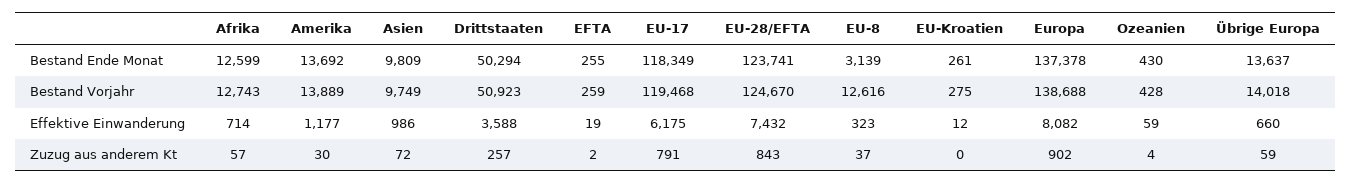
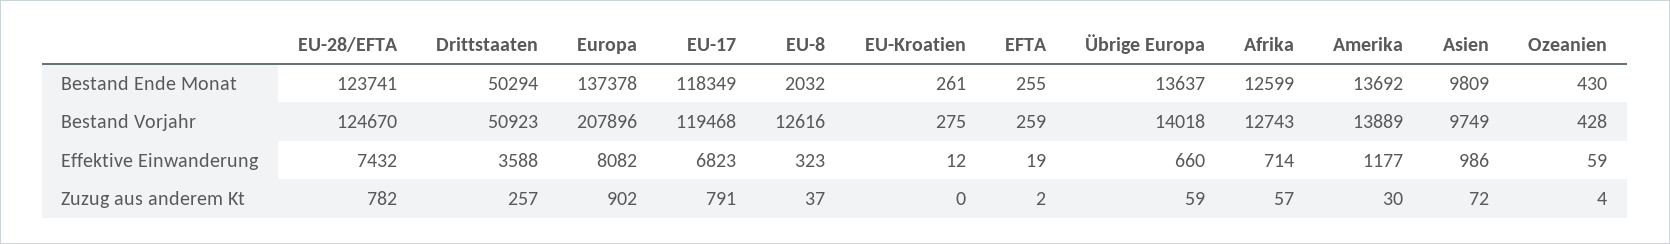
EU-8, Bestand Ende Monat: 3139 -> 2032
Europa, Bestand Vorjahr: 138688 -> 207896
EU-17, Effektive Einwanderung: 6175 -> 6823
EU-28/EFTA, Zuzug aus anderem Kt: 843 -> 782

